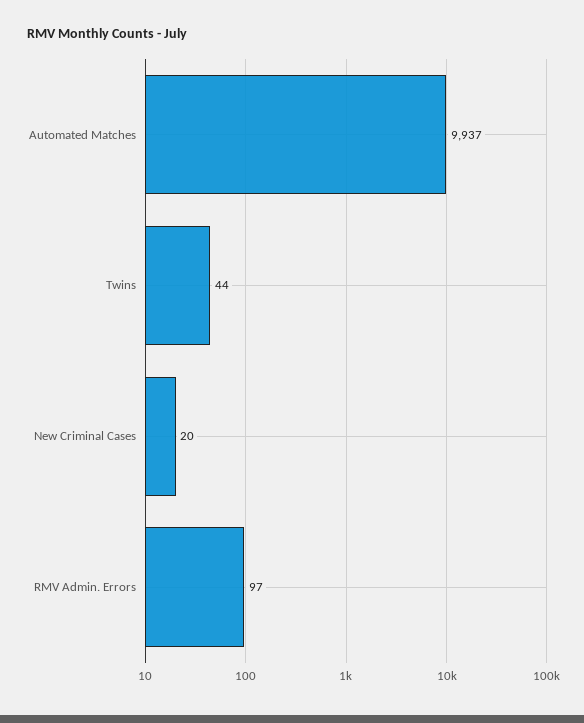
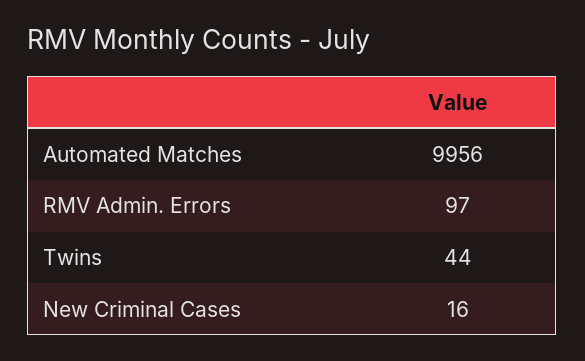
Automated Matches: 9937 -> 9956
New Criminal Cases: 20 -> 16

